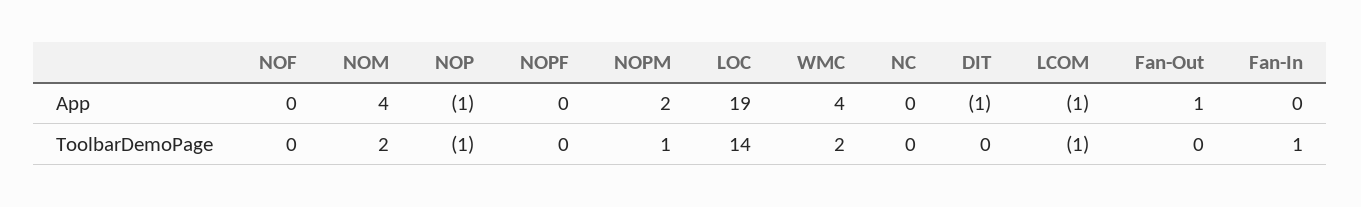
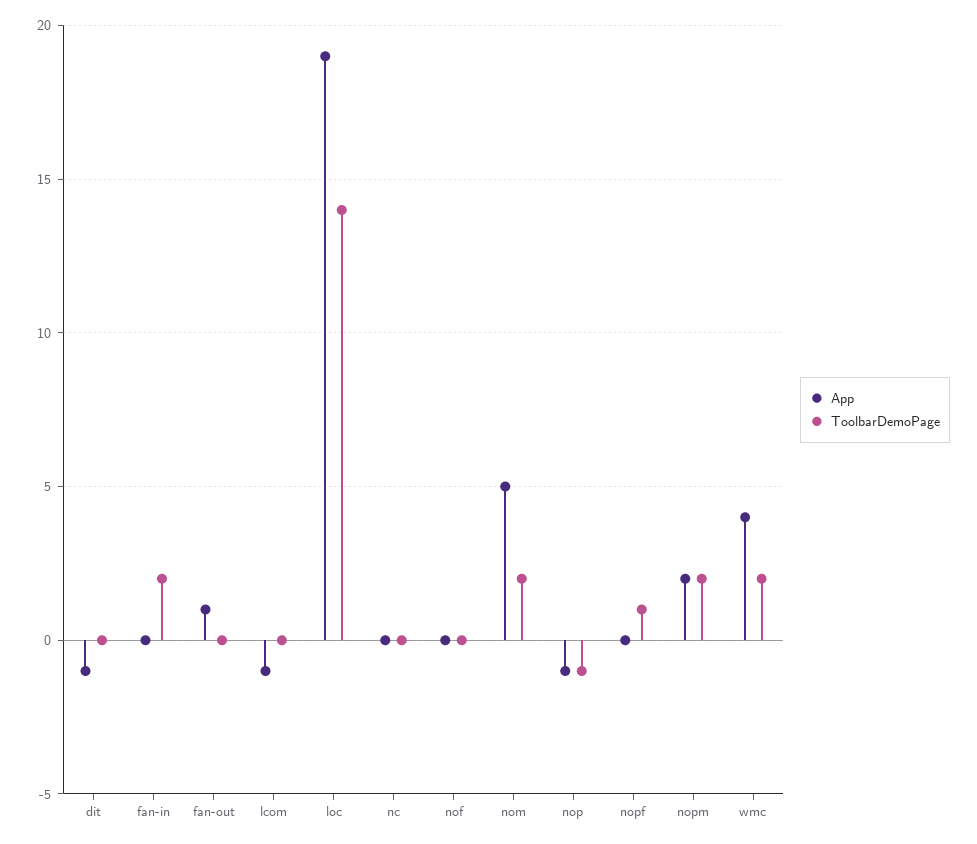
App, NOM: 4 -> 5
ToolbarDemoPage, NOPF: 0 -> 1
ToolbarDemoPage, NOPM: 1 -> 2
ToolbarDemoPage, LCOM: -1 -> 0
ToolbarDemoPage, Fan-In: 1 -> 2

